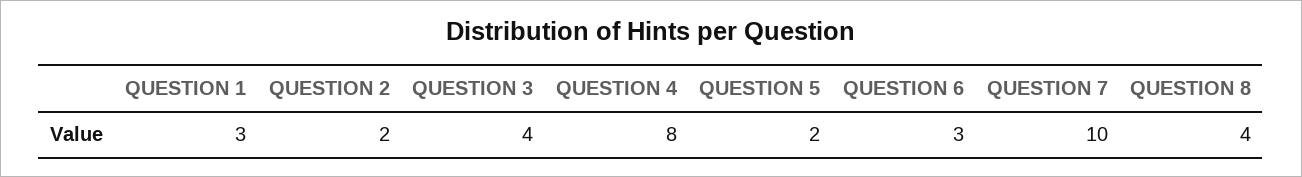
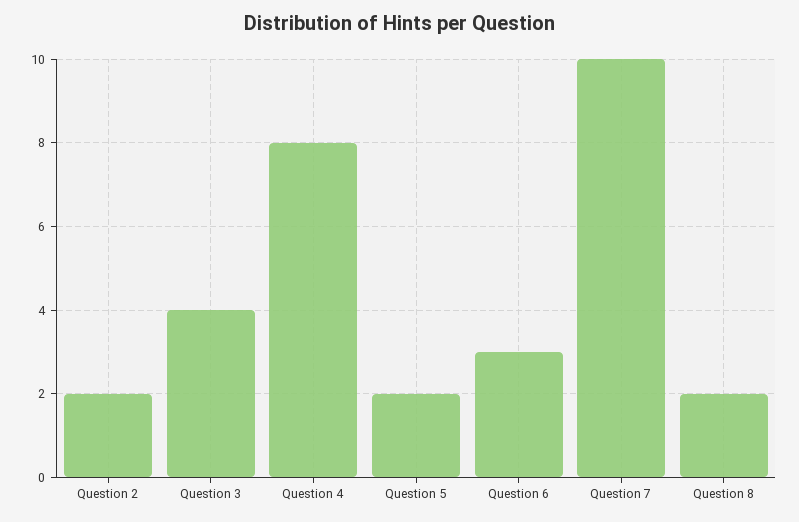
QUESTION 1: 3 -> none
QUESTION 8: 4 -> 2

